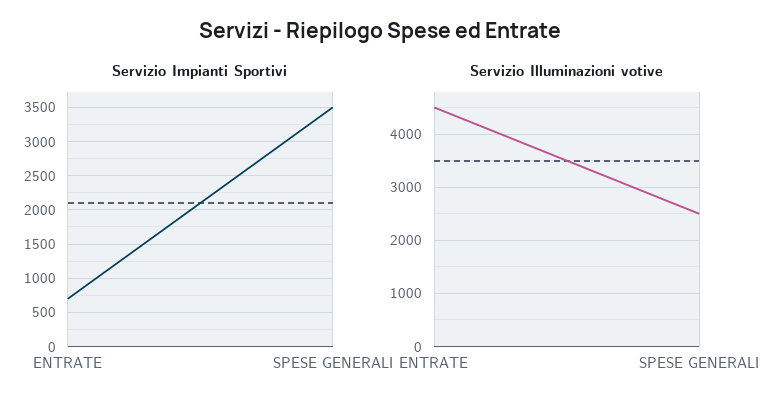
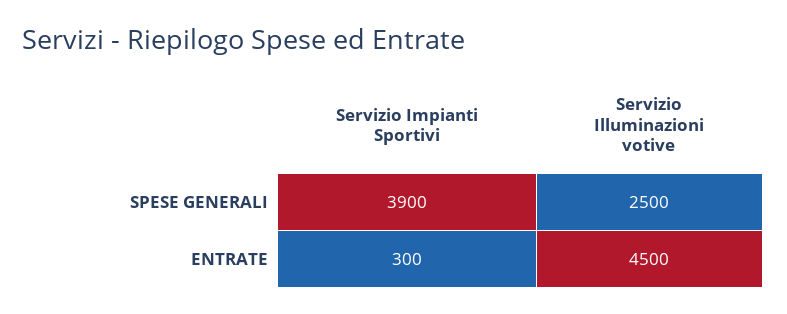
Servizio Impianti Sportivi, ENTRATE: 700 -> 300
Servizio Impianti Sportivi, SPESE GENERALI: 3500 -> 3900

